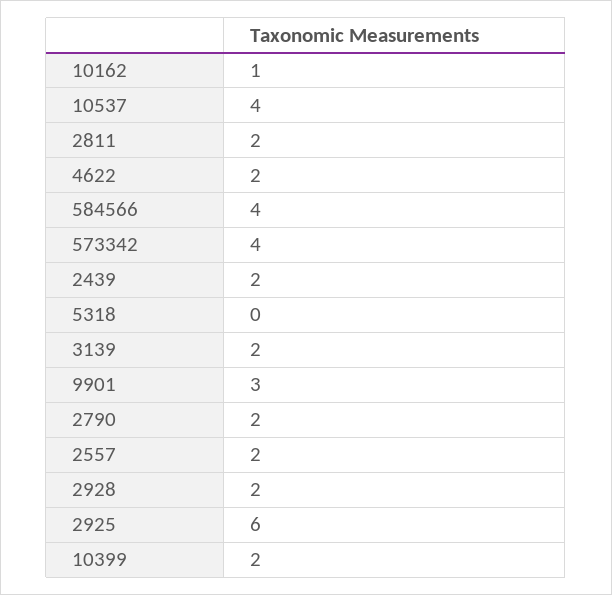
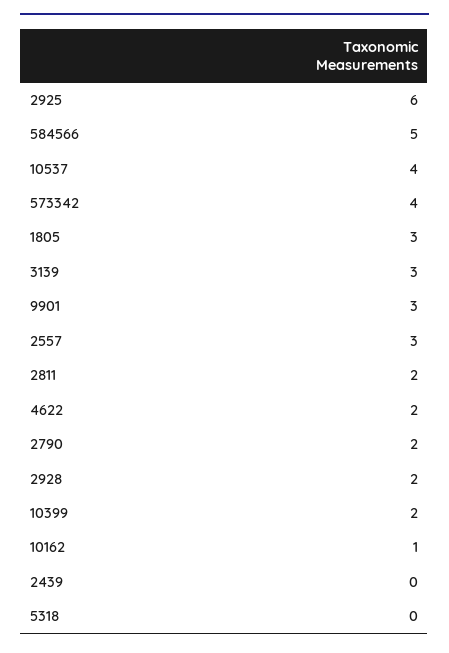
584566: 4 -> 5
2439: 2 -> 0
3139: 2 -> 3
2557: 2 -> 3
1805: none -> 3

